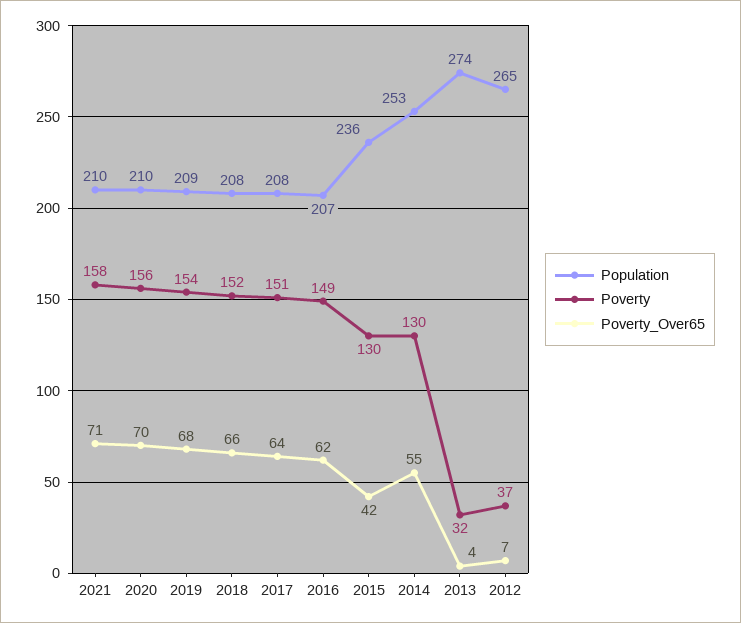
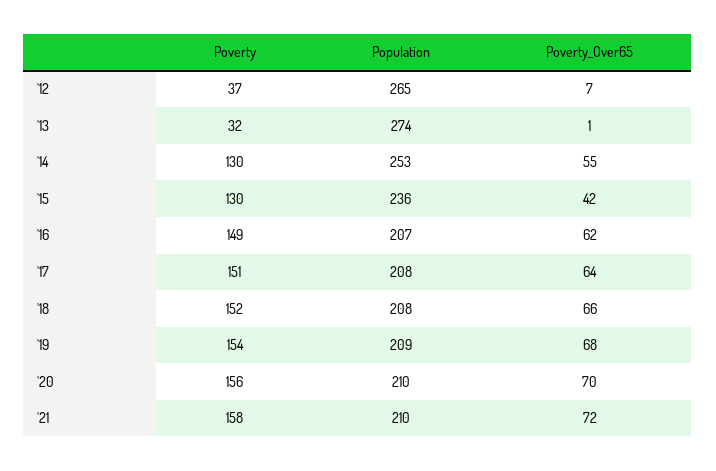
Poverty_Over65, 2021: 71 -> 72
Poverty_Over65, 2013: 4 -> 1

